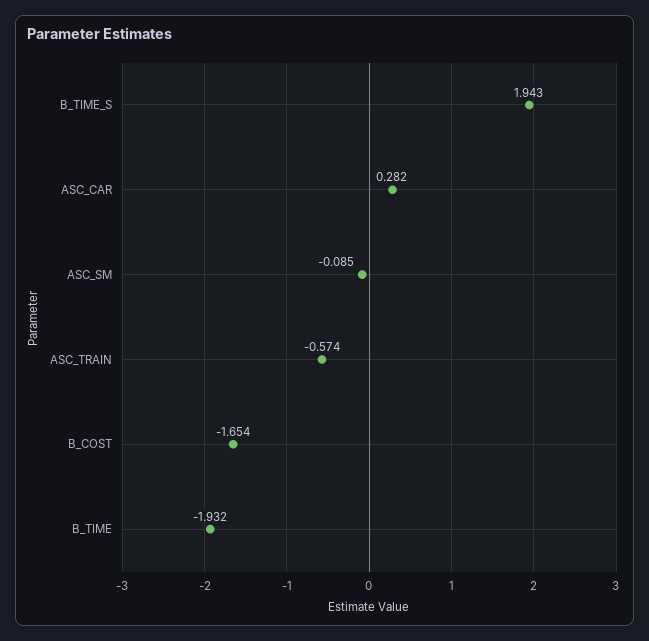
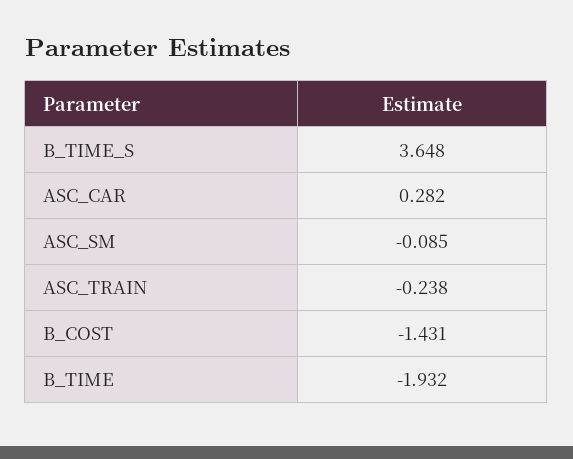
B_TIME_S: 1.943 -> 3.648
ASC_TRAIN: -0.574 -> -0.238
B_COST: -1.654 -> -1.431

